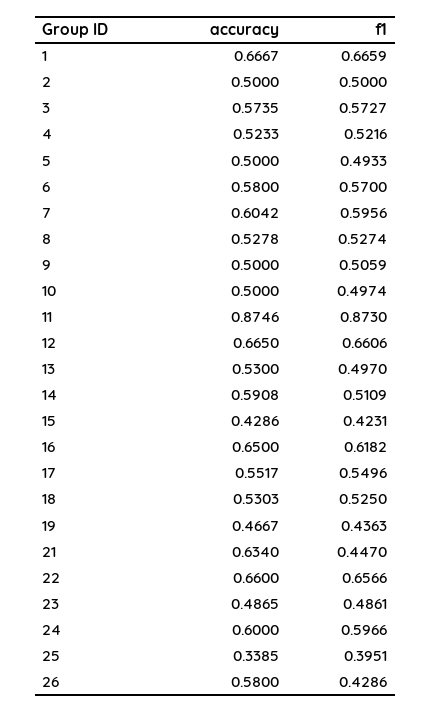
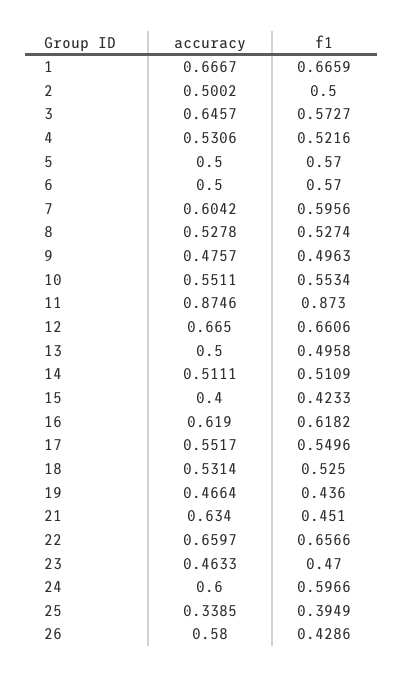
accuracy, 2: 0.5 -> 0.5002
accuracy, 3: 0.5735 -> 0.6457
accuracy, 4: 0.5233 -> 0.5306
f1, 5: 0.4933 -> 0.57
accuracy, 6: 0.58 -> 0.5
accuracy, 9: 0.5 -> 0.4757
f1, 9: 0.5059 -> 0.4963
accuracy, 10: 0.5 -> 0.5511
f1, 10: 0.4974 -> 0.5534
accuracy, 13: 0.53 -> 0.5
f1, 13: 0.497 -> 0.4958
accuracy, 14: 0.5908 -> 0.5111
accuracy, 15: 0.4286 -> 0.4
f1, 15: 0.4231 -> 0.4233
accuracy, 16: 0.65 -> 0.619
accuracy, 18: 0.5303 -> 0.5314
accuracy, 19: 0.4667 -> 0.4664
f1, 19: 0.4363 -> 0.436
f1, 21: 0.447 -> 0.451
accuracy, 22: 0.66 -> 0.6597
accuracy, 23: 0.4865 -> 0.4633
f1, 23: 0.4861 -> 0.47
f1, 25: 0.3951 -> 0.3949

